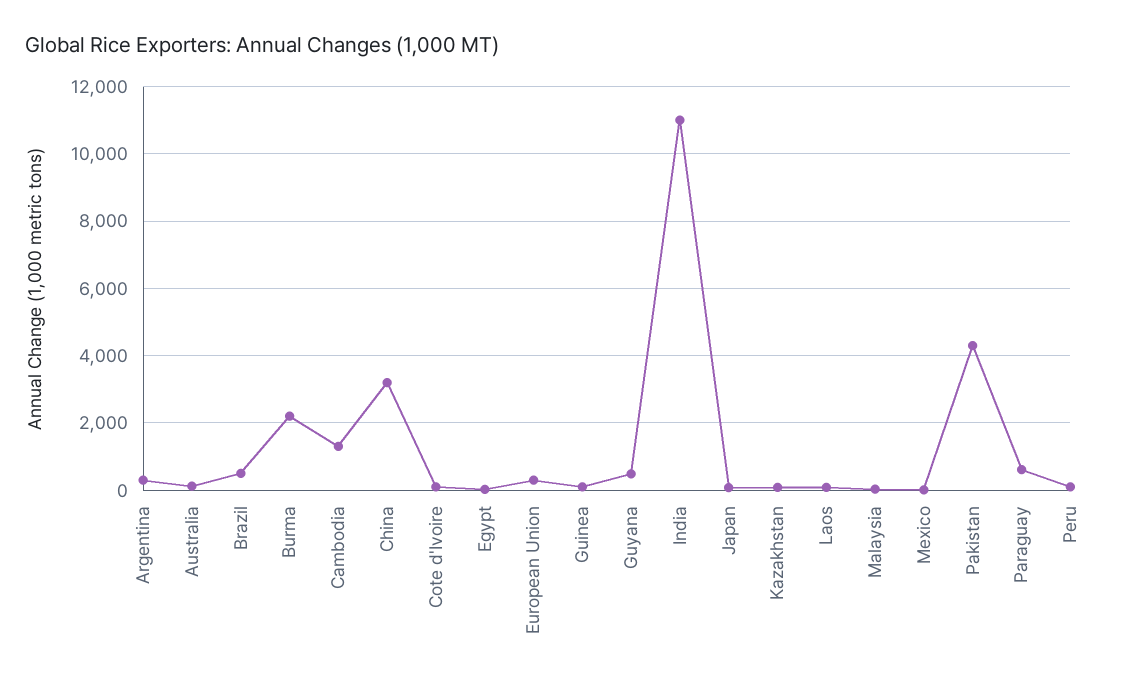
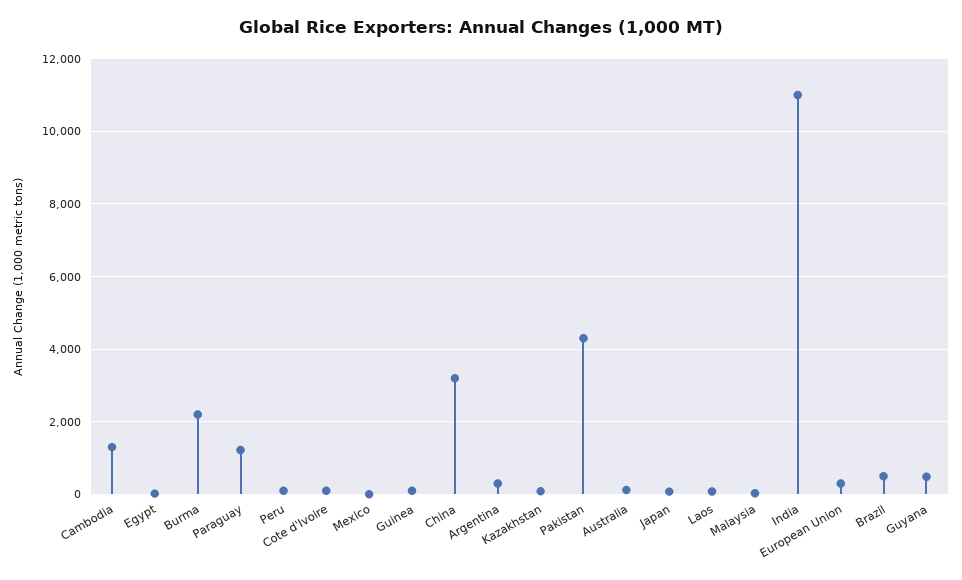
Paraguay: 600 -> 1200

